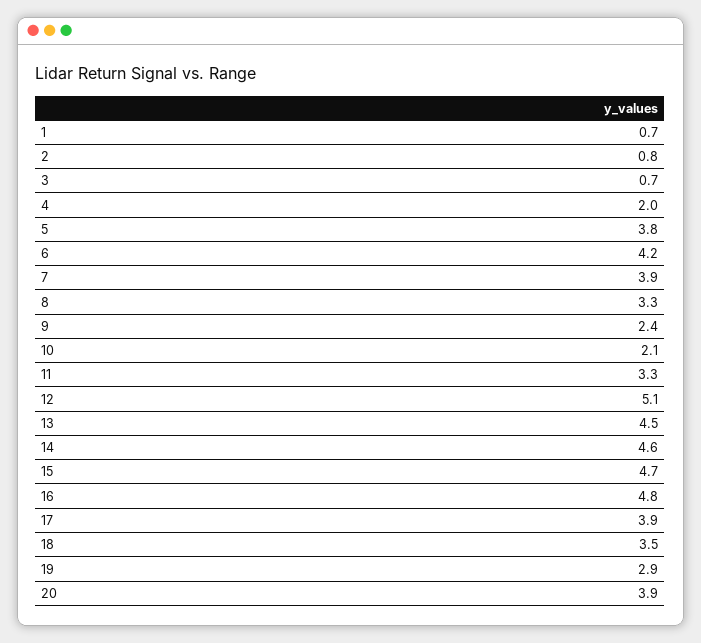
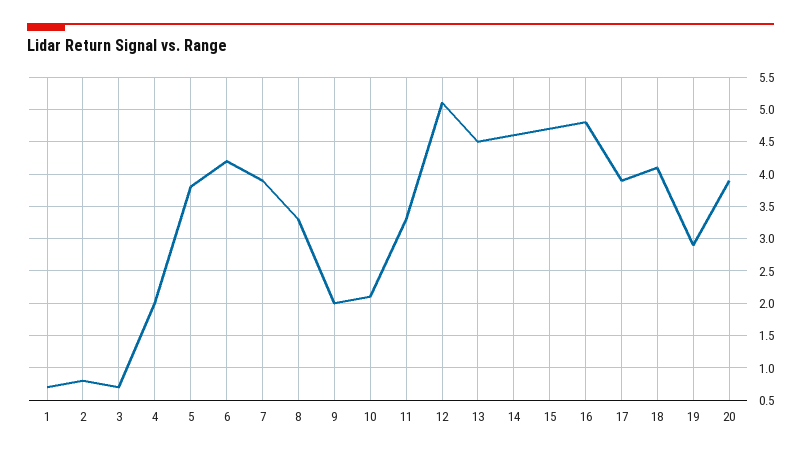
9: 2.4 -> 2
18: 3.5 -> 4.1

